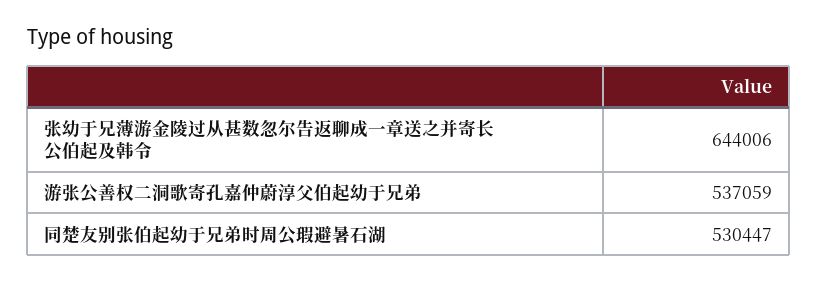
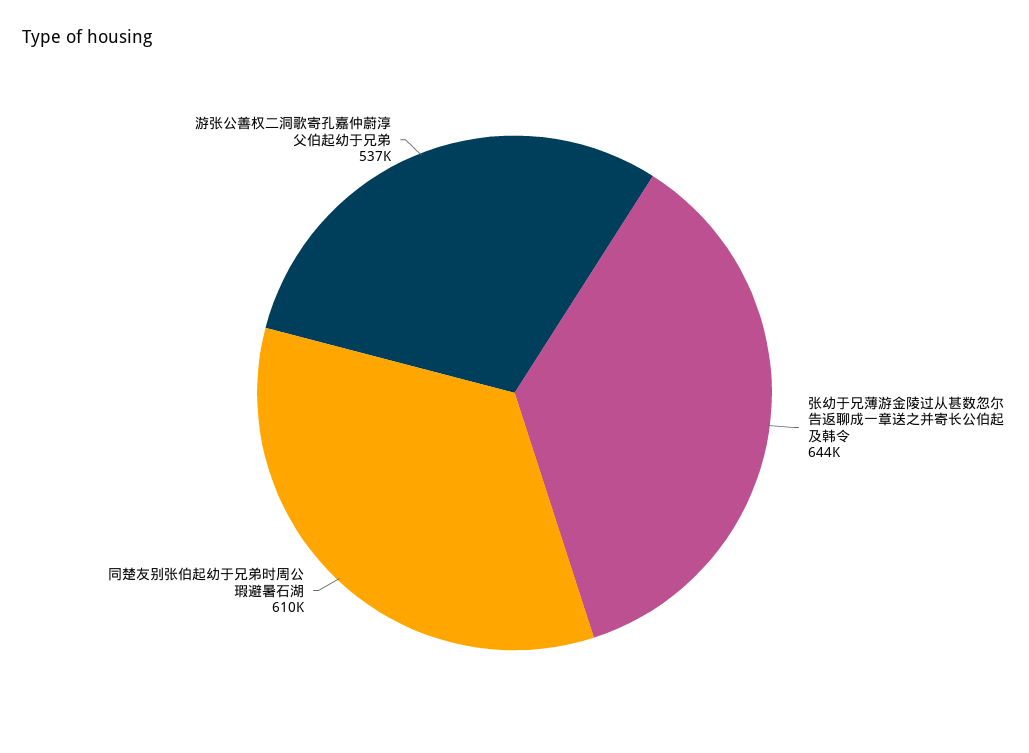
同楚友别张伯起幼于兄弟时周公瑕避暑石湖: 530447 -> 610000

